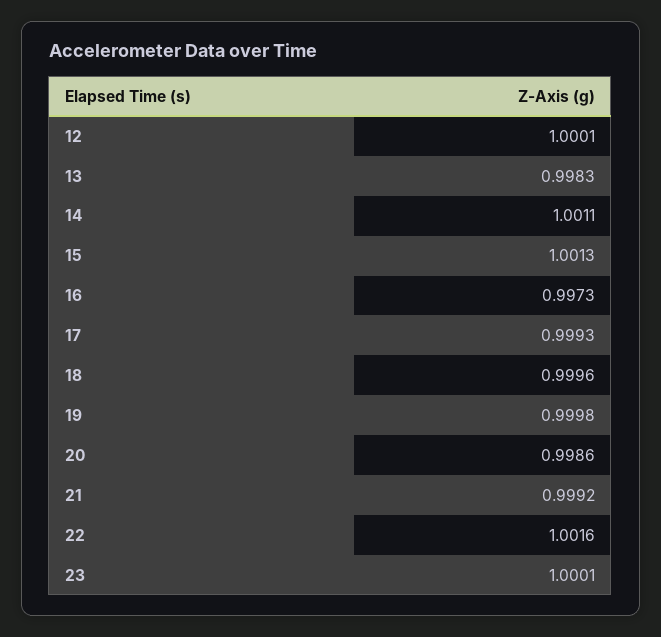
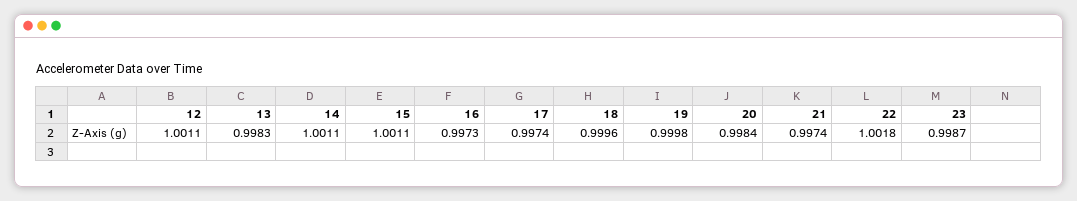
12: 1.0001 -> 1.0011
15: 1.0013 -> 1.0011
17: 0.9993 -> 0.9974
20: 0.9986 -> 0.9984
21: 0.9992 -> 0.9974
22: 1.0016 -> 1.0018
23: 1.0001 -> 0.9987

